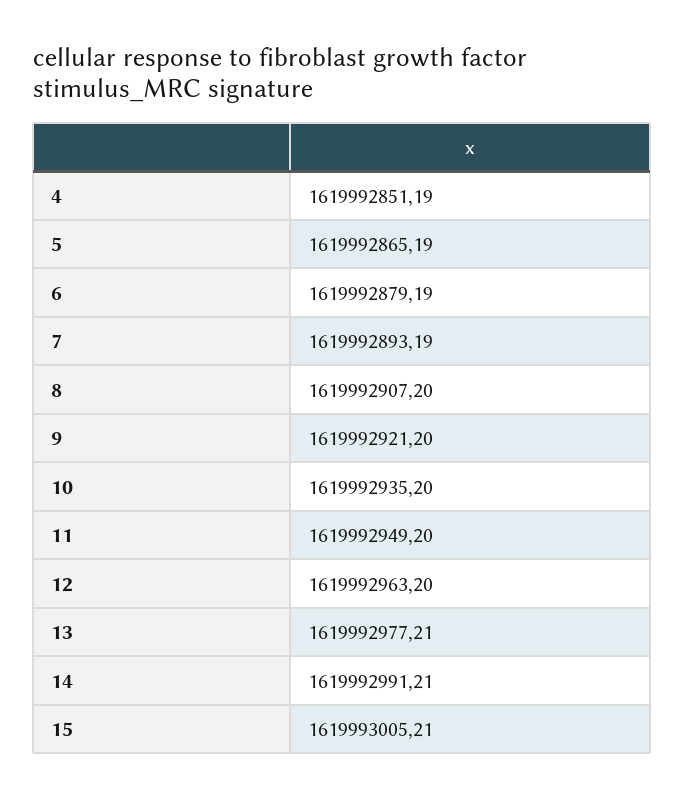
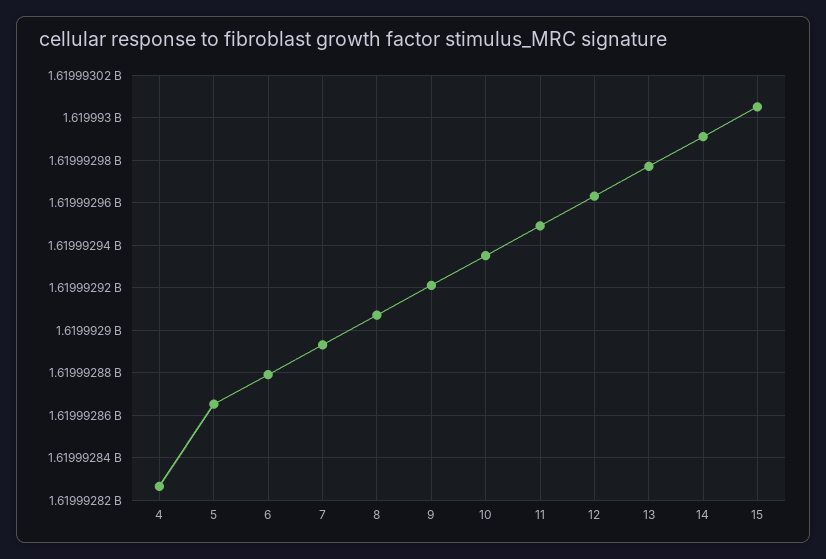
4: 1619992851.19 -> 1619992825

